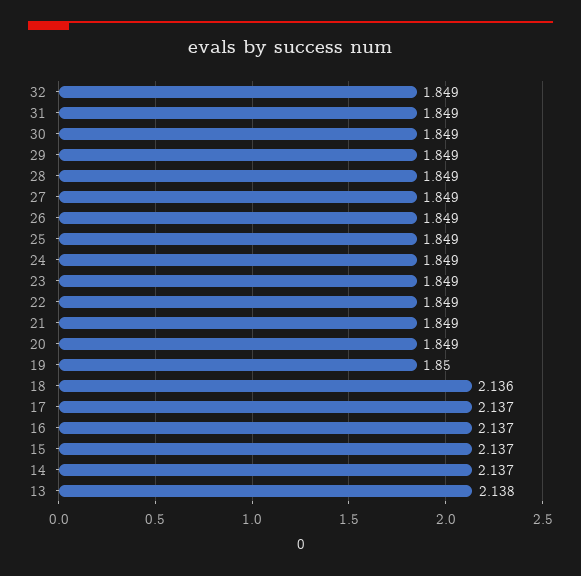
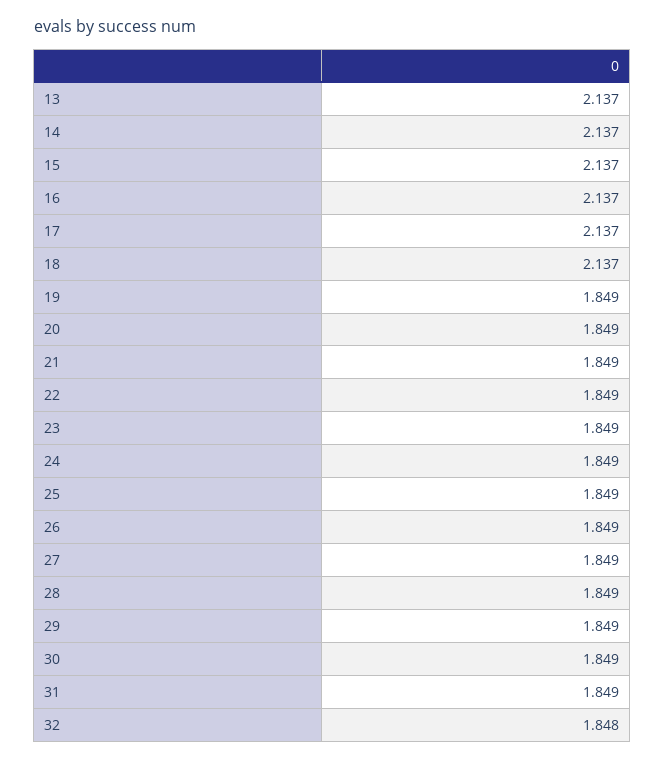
32: 1.849 -> 1.848
19: 1.85 -> 1.849
18: 2.136 -> 2.137
13: 2.138 -> 2.137

